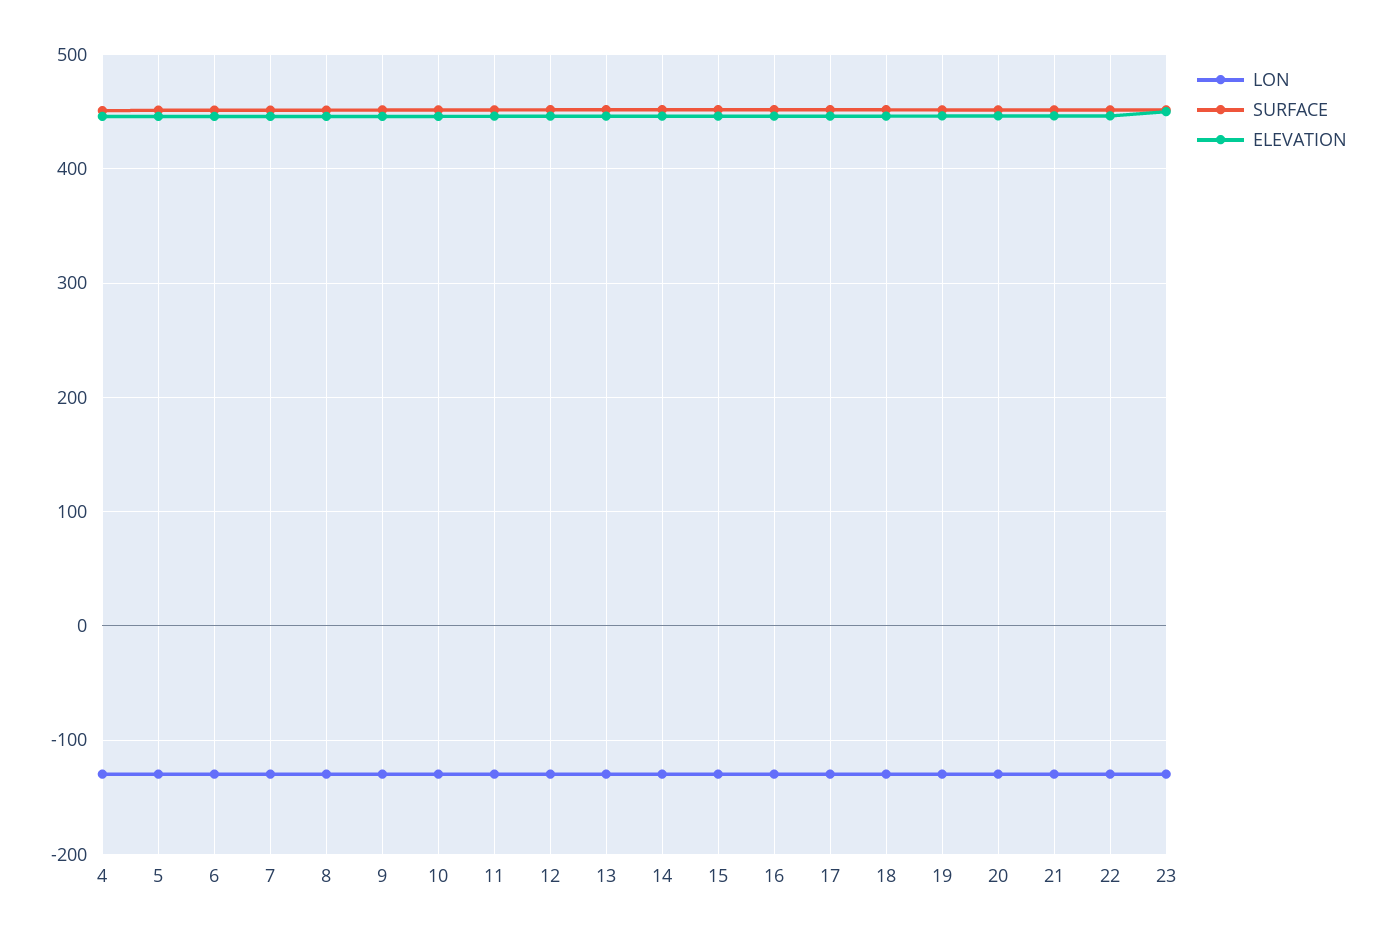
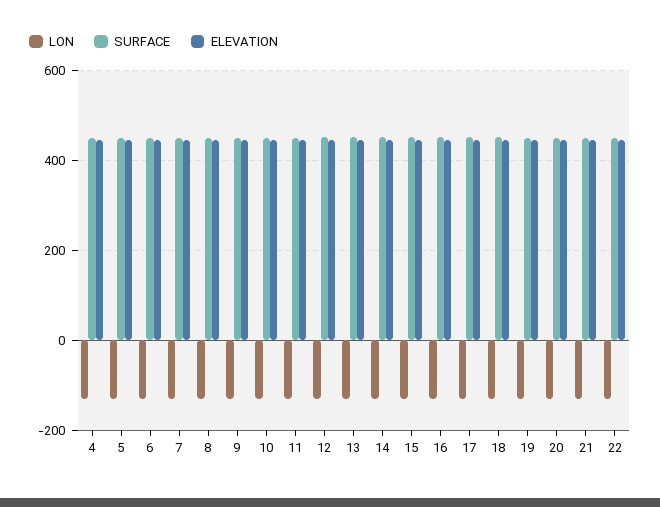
LON, 23: -130 -> none
SURFACE, 23: 450 -> none
ELEVATION, 23: 450 -> none

